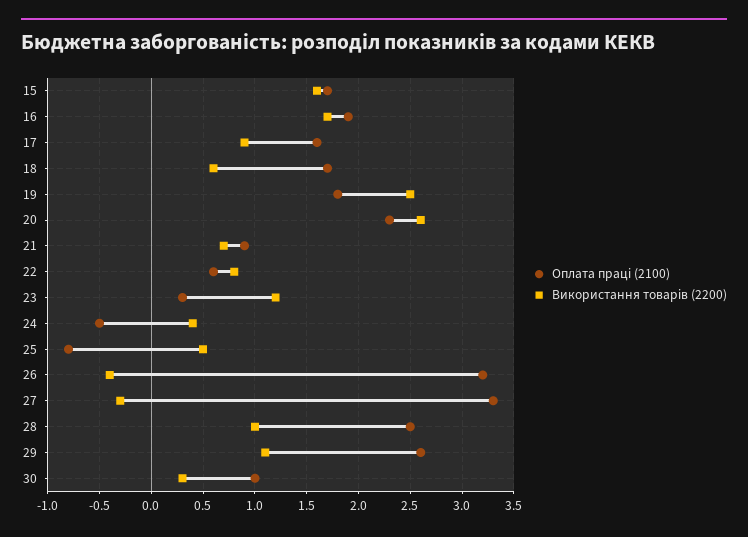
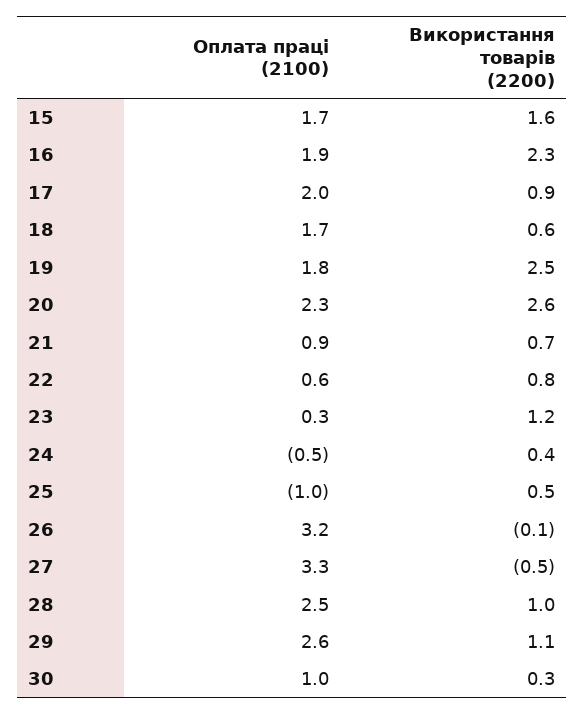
Використання товарів (2200), 16: 1.7 -> 2.3
Оплата праці (2100), 17: 1.6 -> 2
Оплата праці (2100), 25: -0.8 -> -1
Використання товарів (2200), 26: -0.4 -> -0.1
Використання товарів (2200), 27: -0.3 -> -0.5

